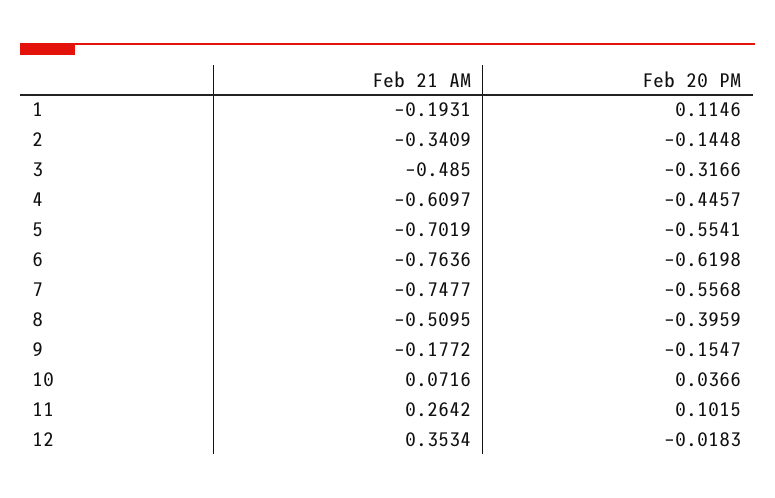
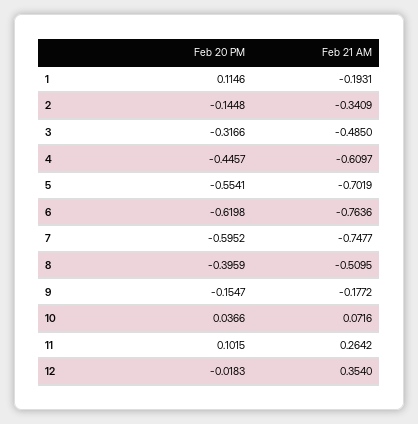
Feb 20 PM, 7: -0.5568 -> -0.5952
Feb 21 AM, 12: 0.3534 -> 0.354

